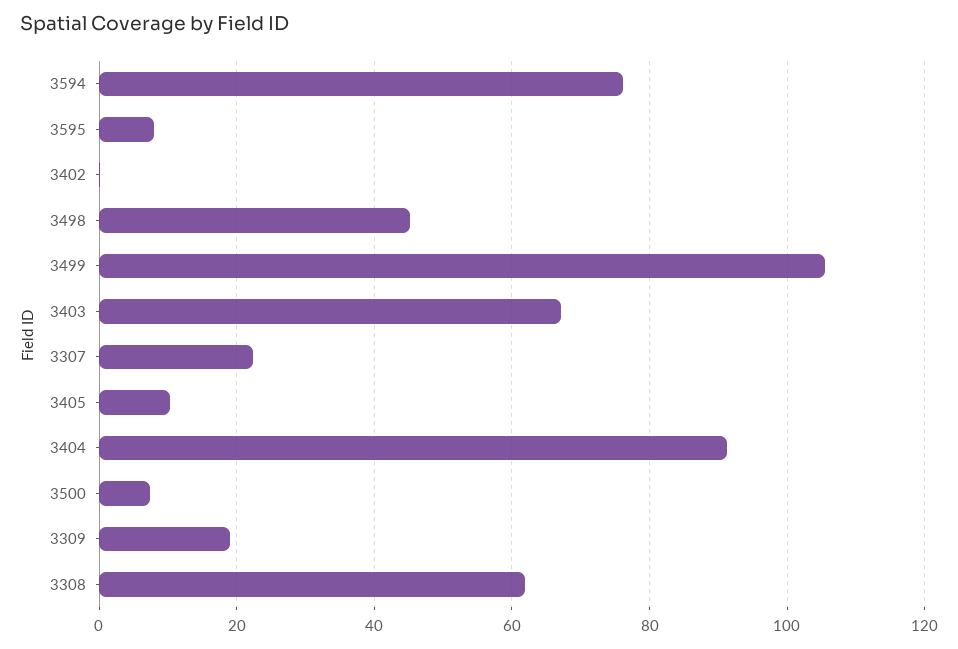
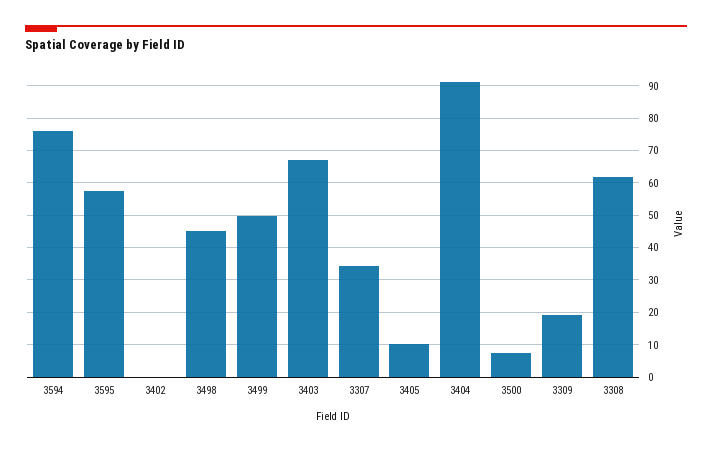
3595: 8 -> 58
3499: 106 -> 50
3307: 22 -> 34

